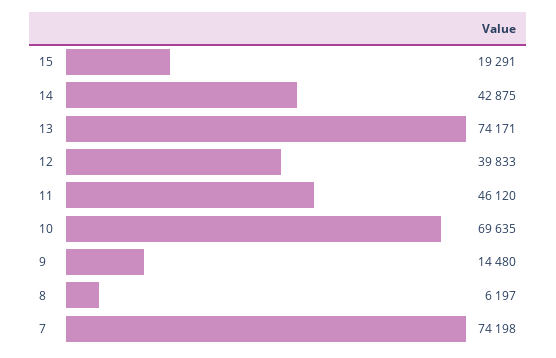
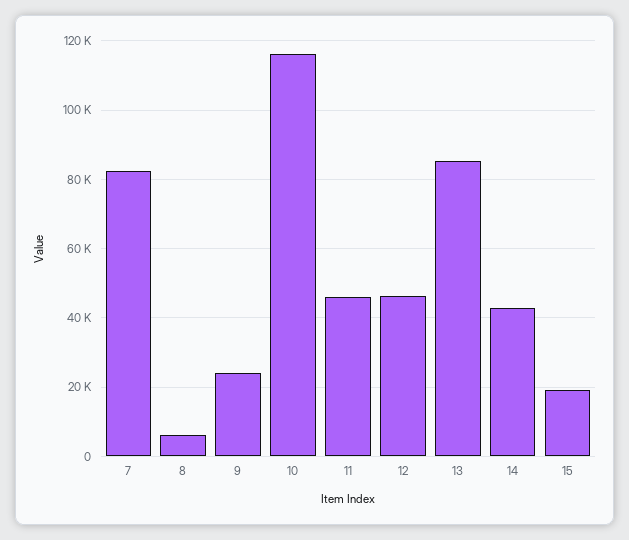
13: 74171 -> 86000
12: 39833 -> 46000
10: 69635 -> 116000
9: 14480 -> 24000
7: 74198 -> 82000

